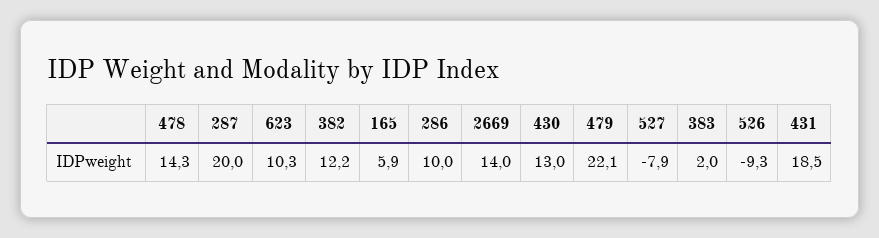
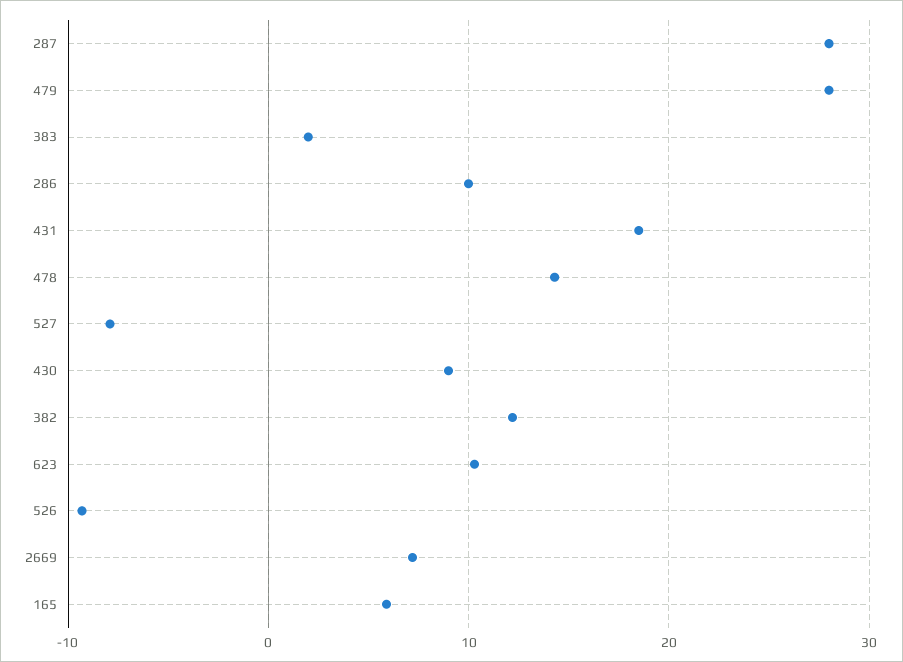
287: 20 -> 28
2669: 14 -> 7
430: 13 -> 9
479: 22.1 -> 28

